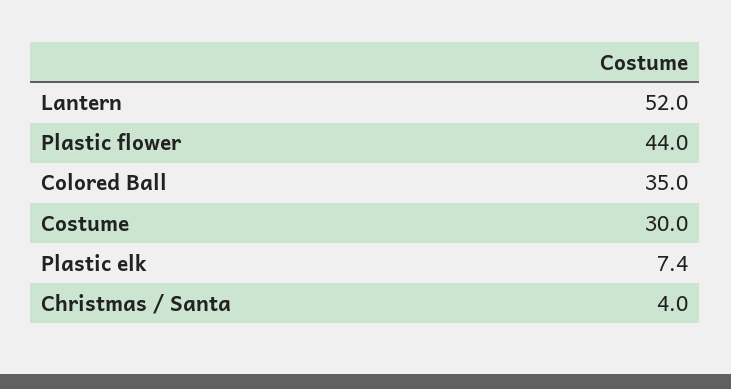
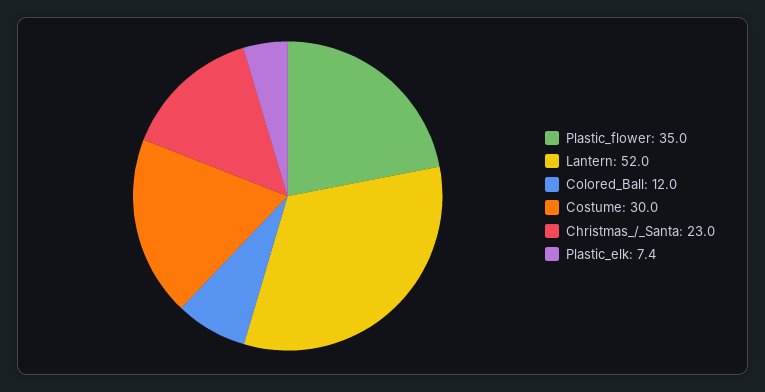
Plastic flower: 44 -> 35
Colored Ball: 35 -> 12
Christmas / Santa: 4 -> 23

